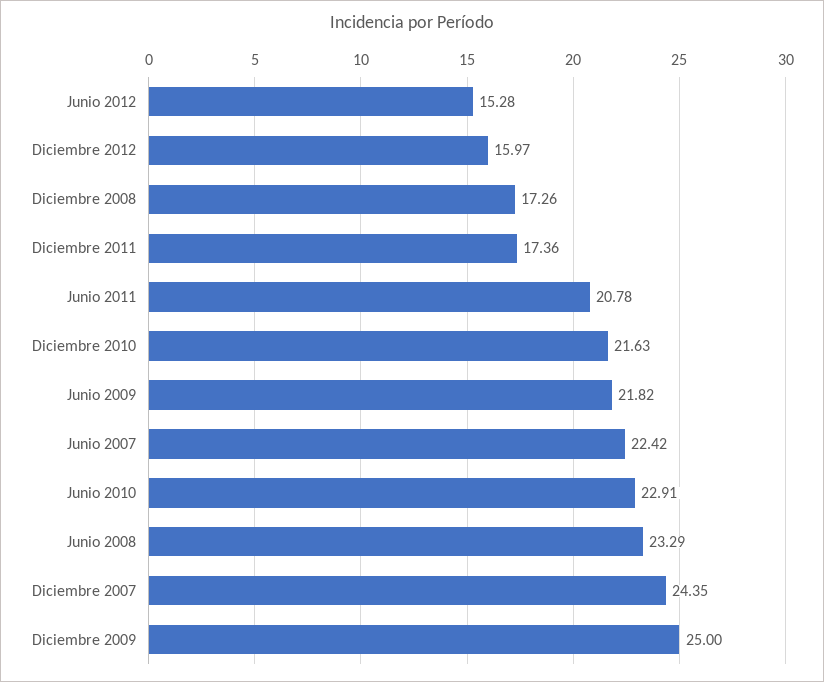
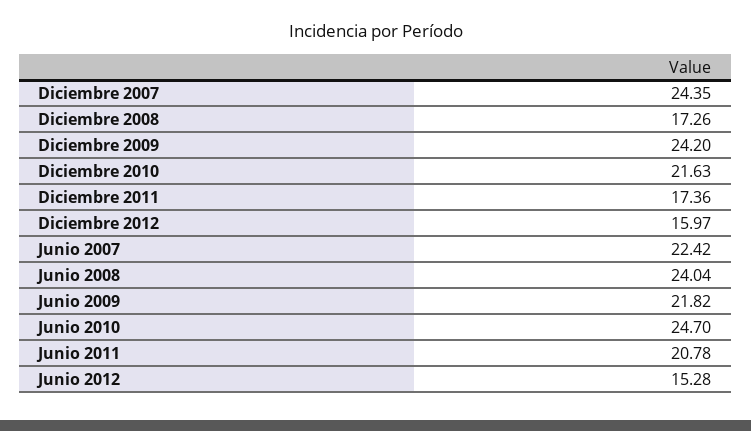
Junio 2010: 22.91 -> 24.7
Junio 2008: 23.29 -> 24.04
Diciembre 2009: 25 -> 24.2

